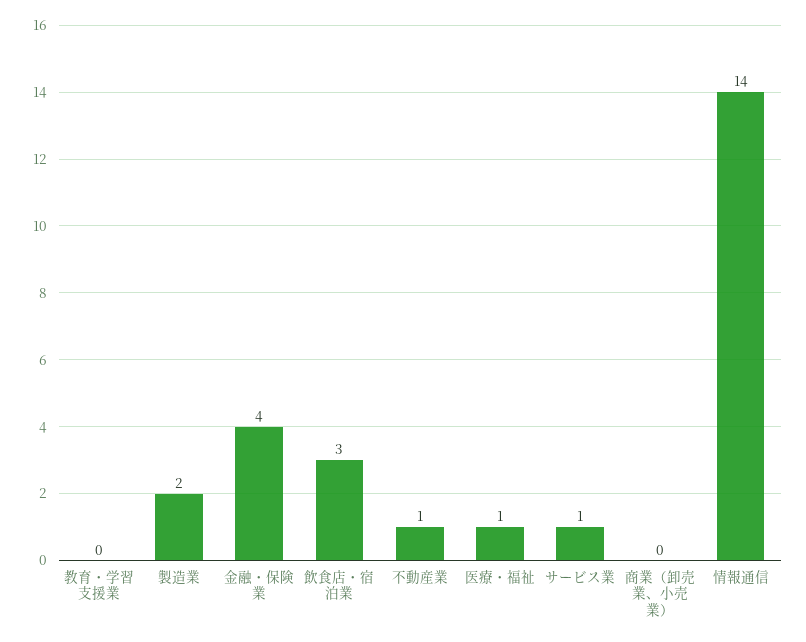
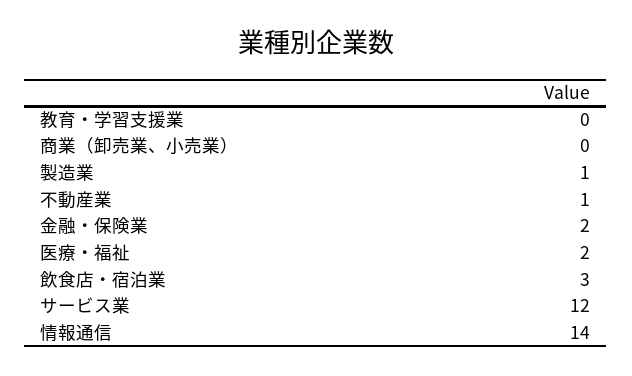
製造業: 2 -> 1
金融・保険業: 4 -> 2
医療・福祉: 1 -> 2
サービス業: 1 -> 12

